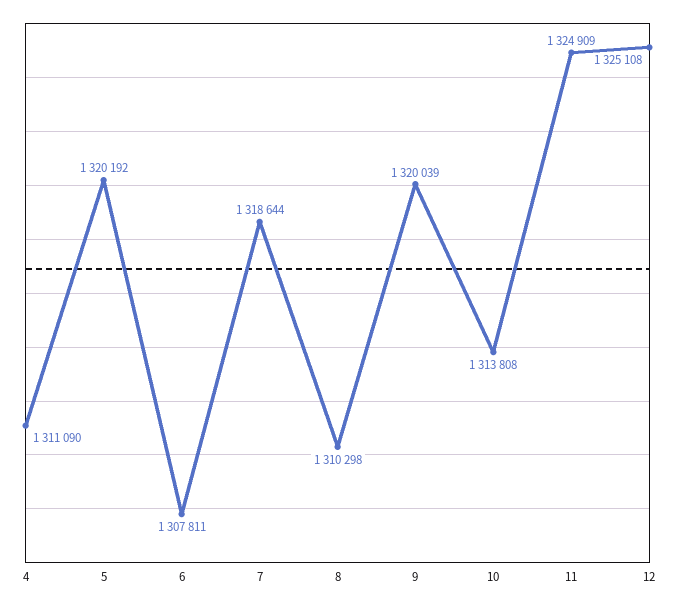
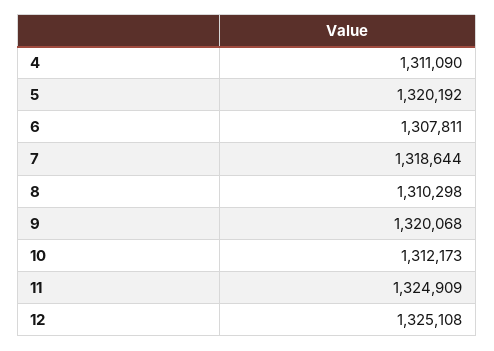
9: 1320039 -> 1320068
10: 1313808 -> 1312173

